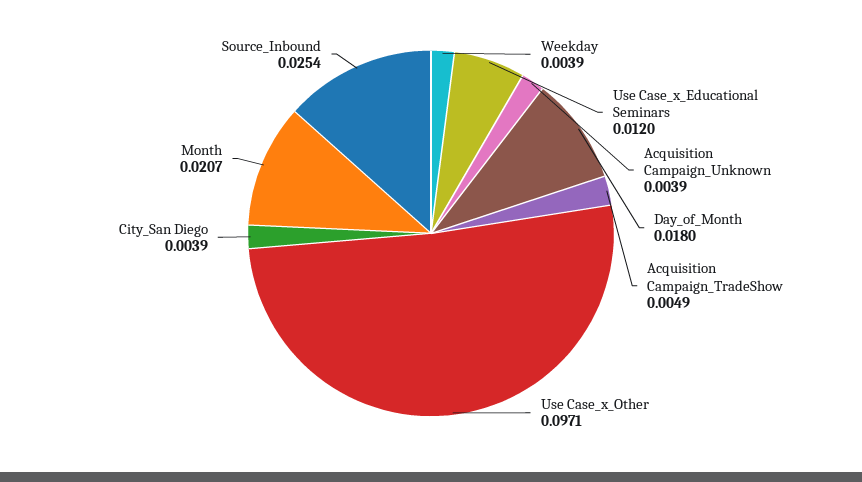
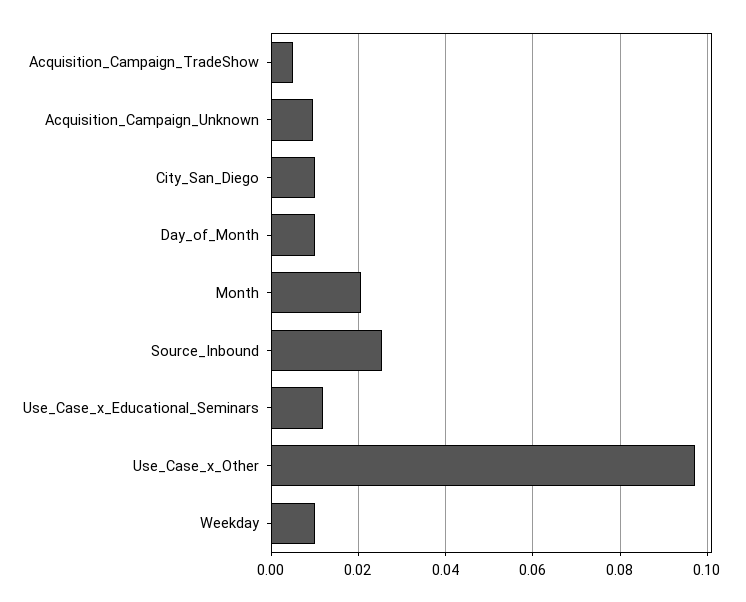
Weekday: 0.0039 -> 0.01
Acquisition Campaign_Unknown: 0.0039 -> 0.01
Day_of_Month: 0.018 -> 0.01
City_San Diego: 0.0039 -> 0.01

